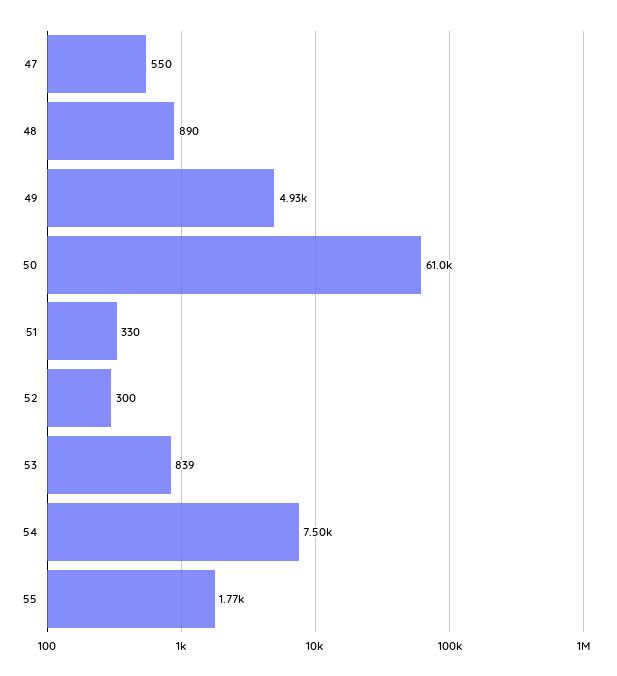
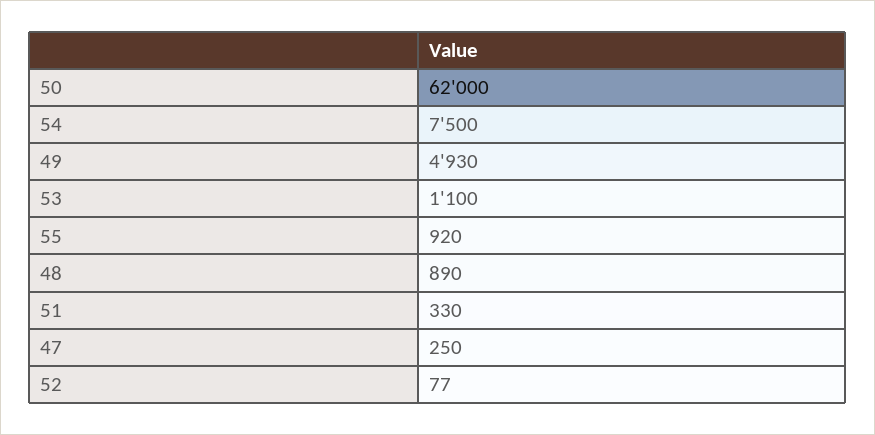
47: 550 -> 250
50: 61000 -> 62000
52: 300 -> 77
53: 839 -> 1100
55: 1770 -> 920

